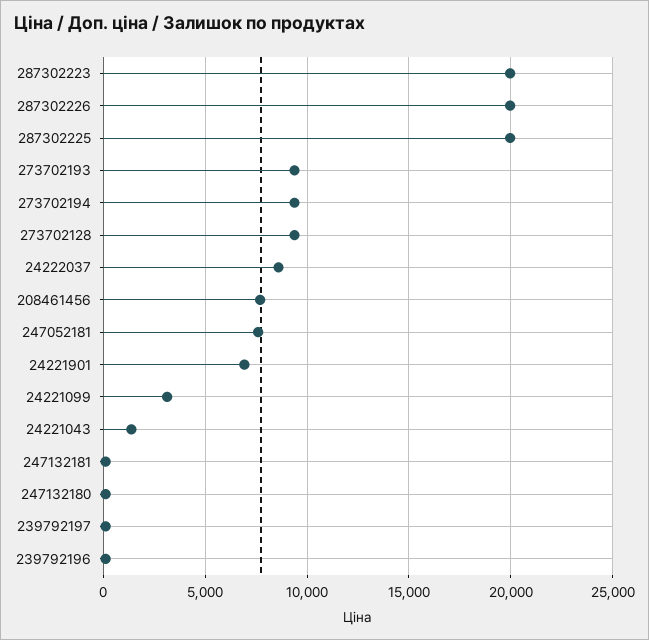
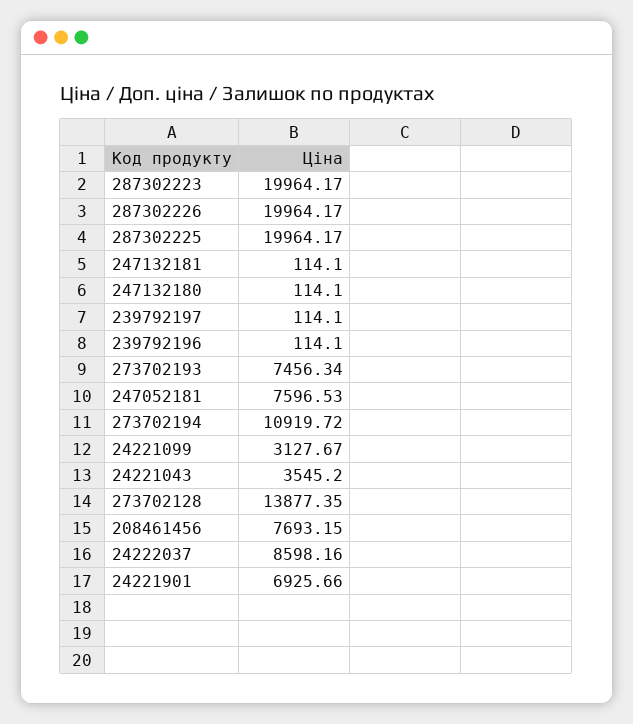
273702193: 9500 -> 7456.34
273702194: 9500 -> 10919.72
273702128: 9500 -> 13877.35
24221043: 1500 -> 3545.2

